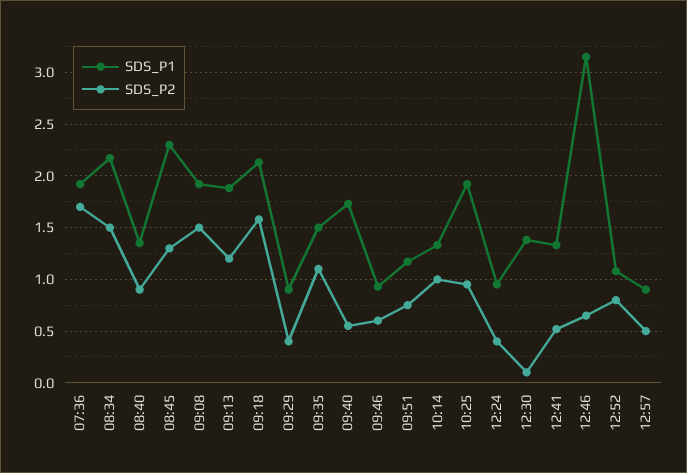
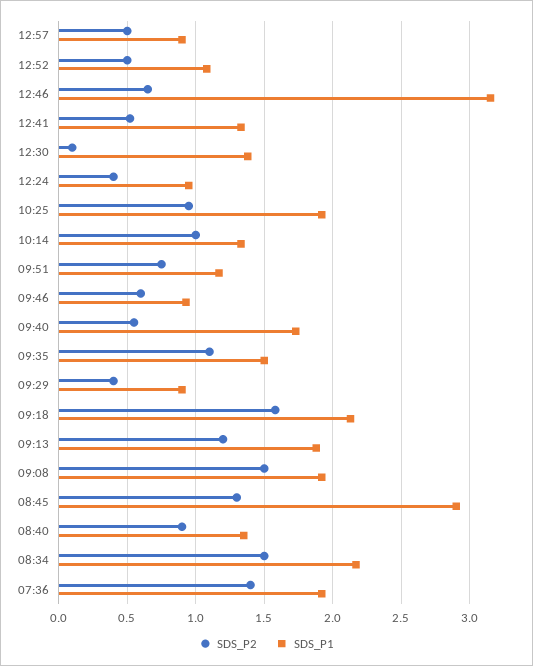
SDS_P2, 07:36: 1.7 -> 1.4
SDS_P1, 08:45: 2.3 -> 2.9
SDS_P2, 12:52: 0.8 -> 0.5

